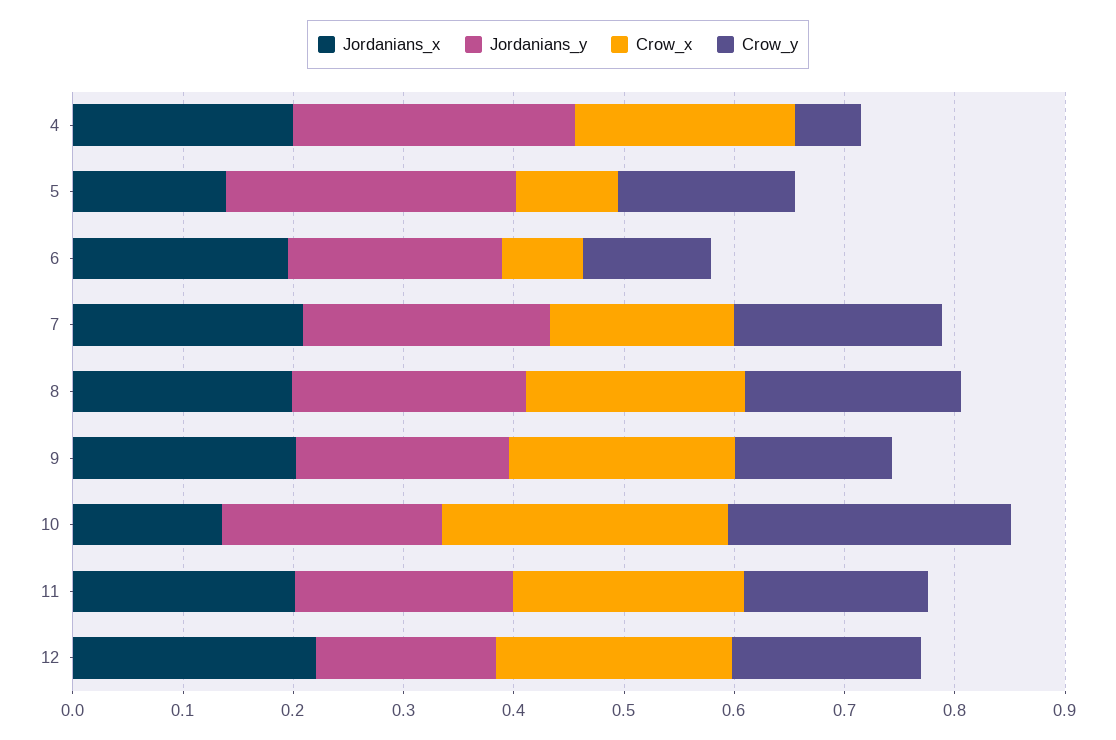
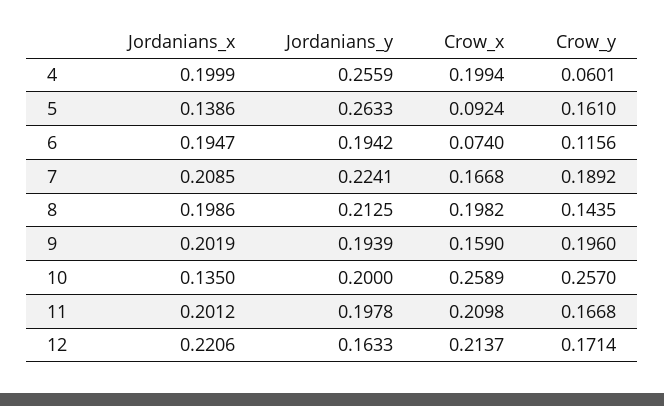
Crow_y, 8: 0.2 -> 0.1435
Crow_x, 9: 0.2 -> 0.159
Crow_y, 9: 0.14 -> 0.196

